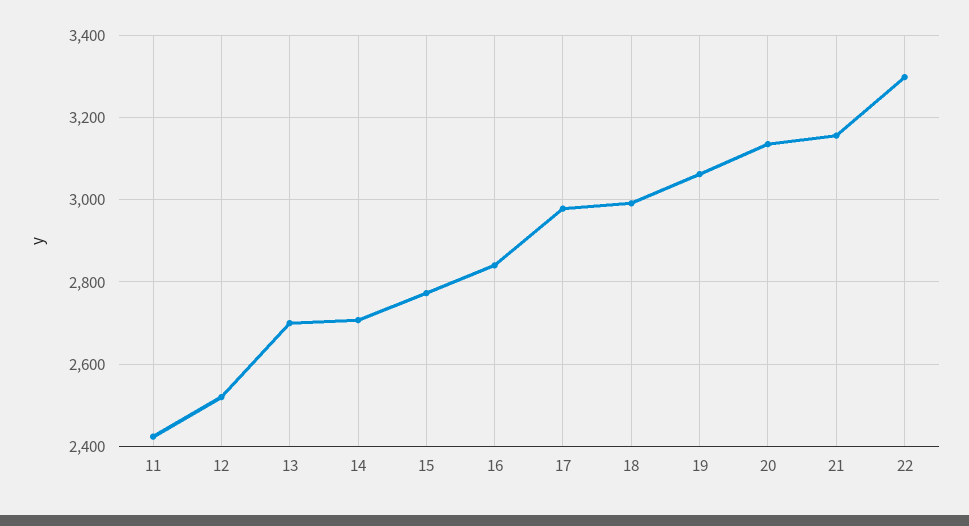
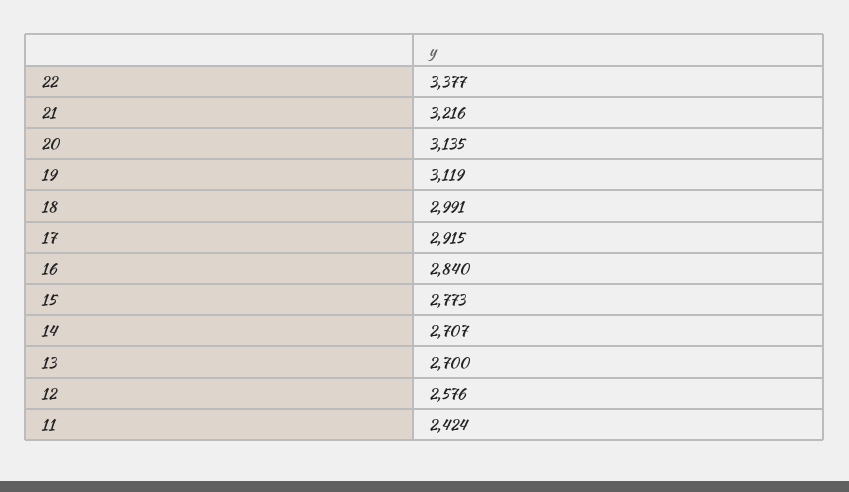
12: 2520 -> 2576
17: 2980 -> 2915
19: 3060 -> 3119
21: 3160 -> 3216
22: 3300 -> 3377

